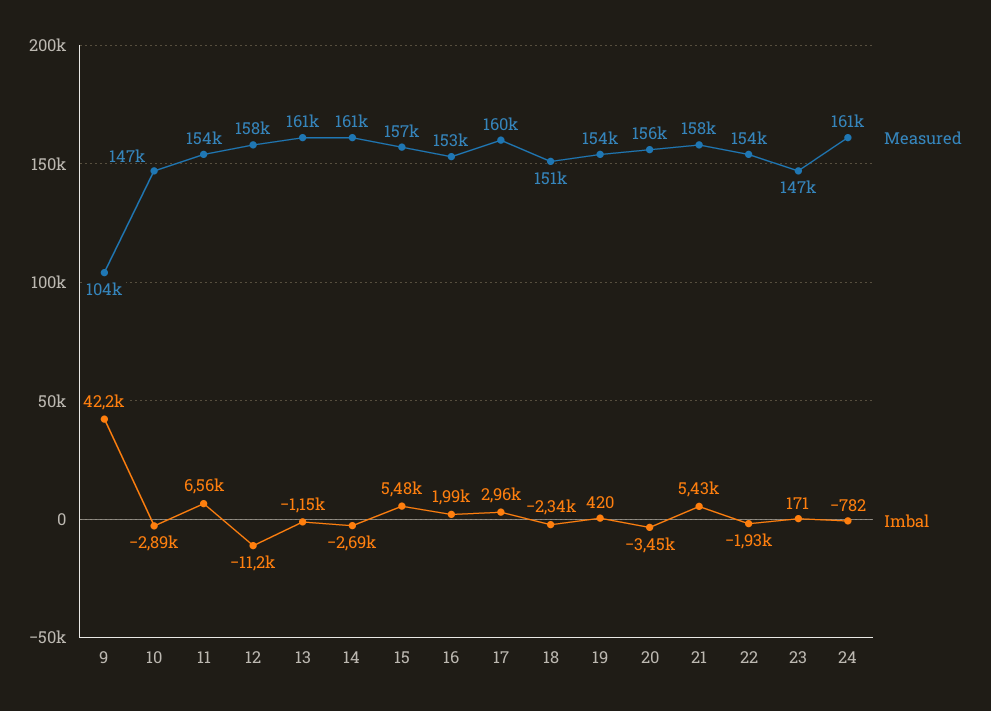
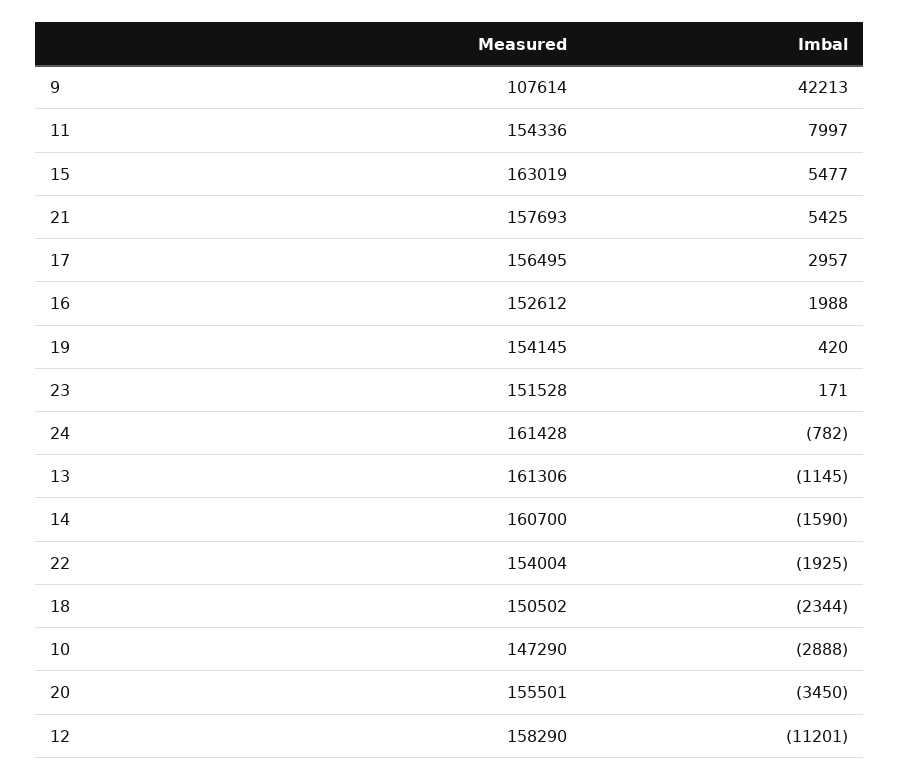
Measured, 9: 104000 -> 107614
Imbal, 11: 6560 -> 7997
Imbal, 14: -2690 -> -1590
Measured, 15: 157000 -> 163019
Measured, 17: 160000 -> 156495
Measured, 23: 147000 -> 151528

